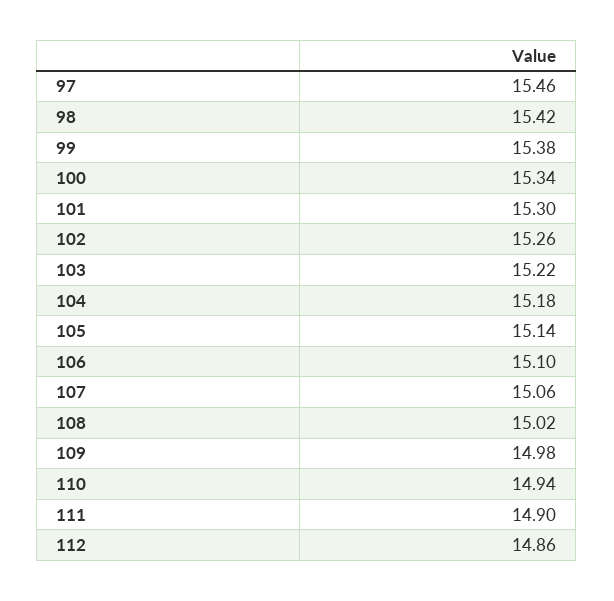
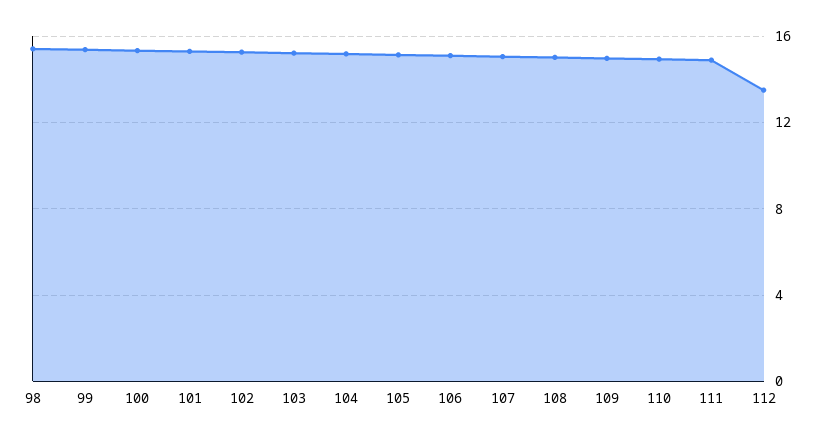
97: 15.46 -> none
112: 14.86 -> 13.5

